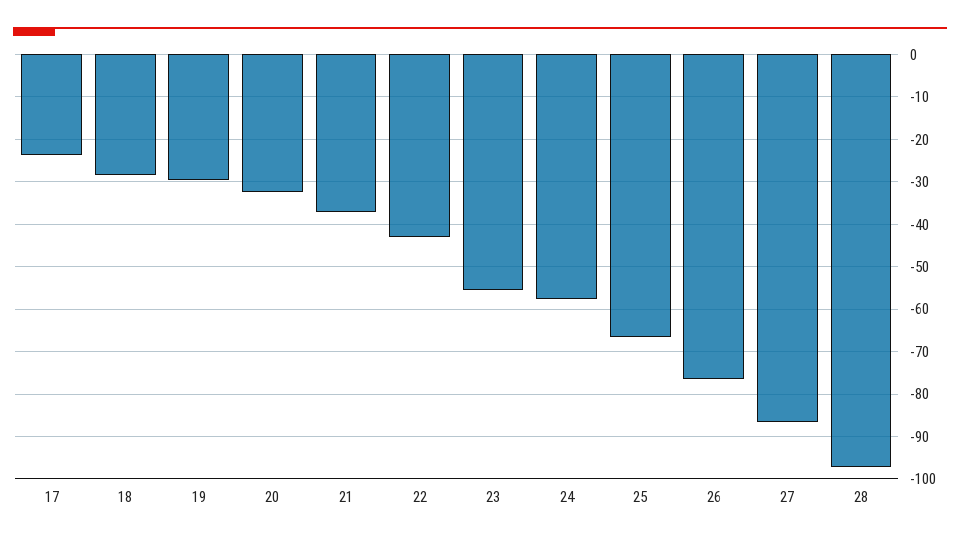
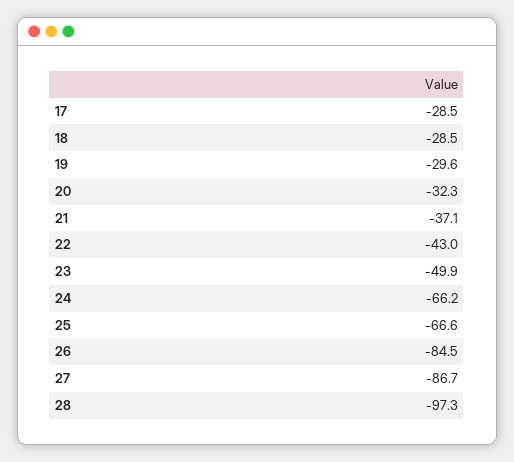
17: -24 -> -28.5
23: -56 -> -49.9
24: -58 -> -66.2
26: -76 -> -84.5

